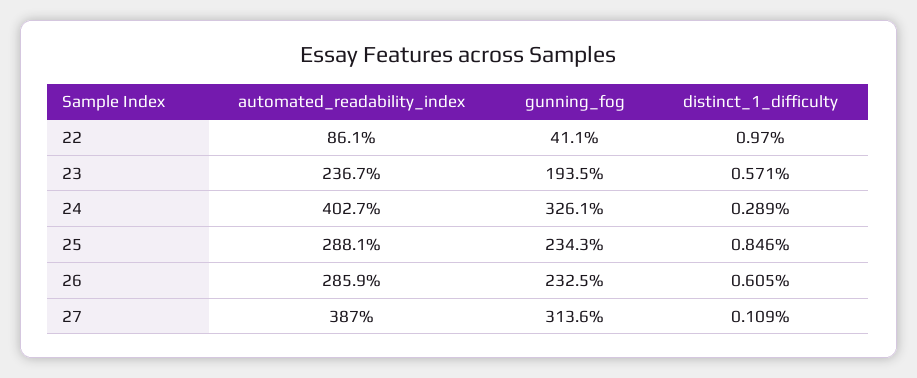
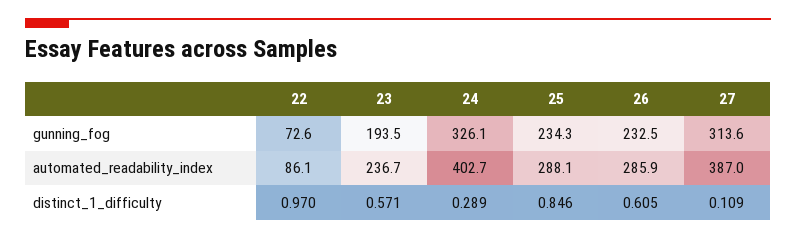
gunning_fog, 22: 41.1 -> 72.6

